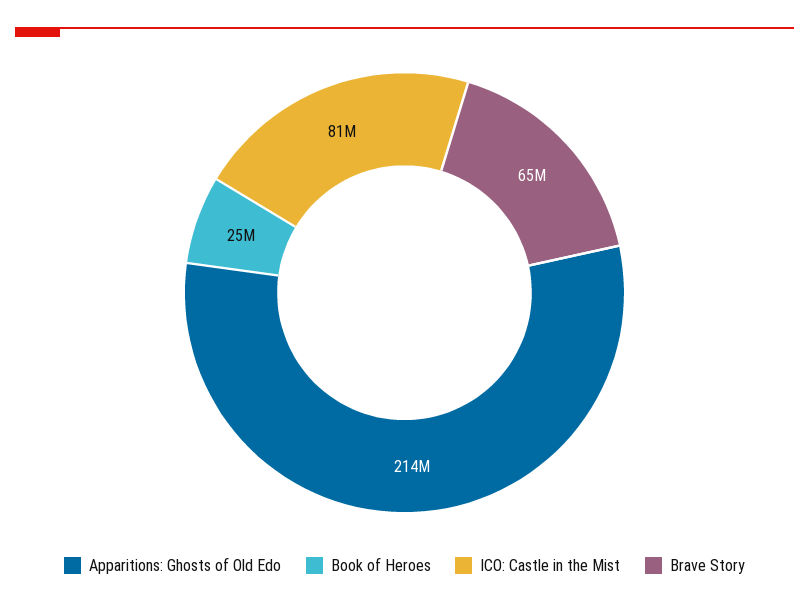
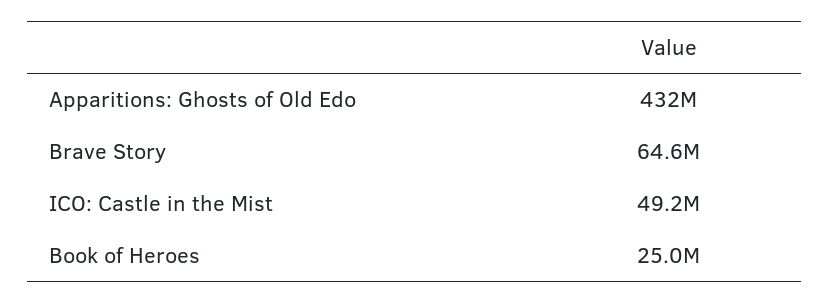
Apparitions: Ghosts of Old Edo: 214000000 -> 432000000
ICO: Castle in the Mist: 81000000 -> 49200000

